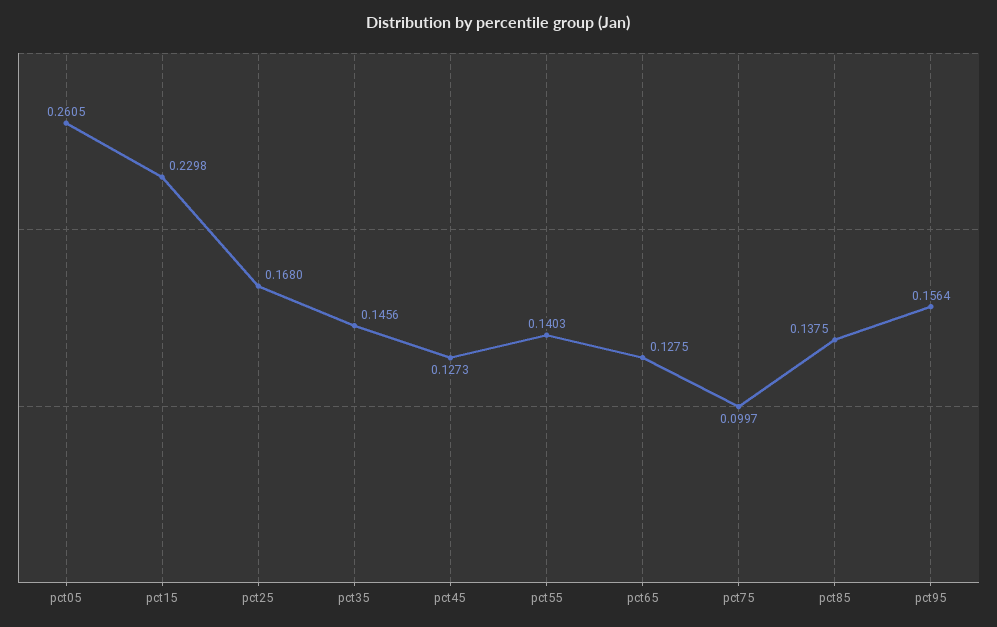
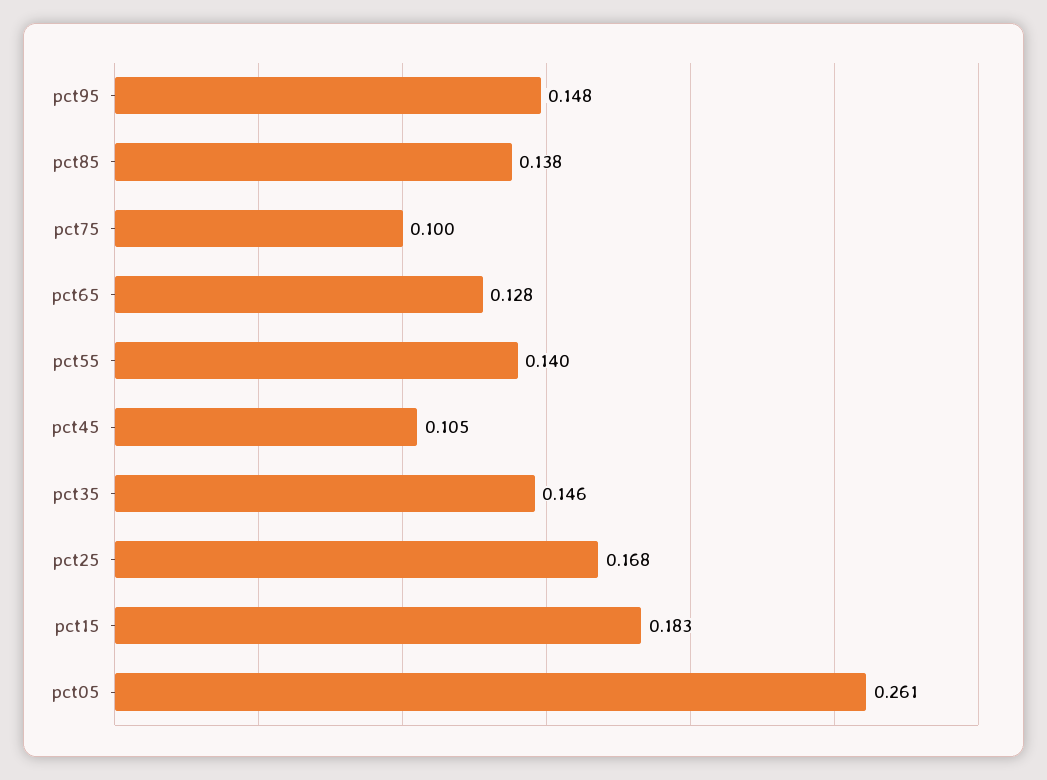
pct15: 0.2298 -> 0.183
pct45: 0.1273 -> 0.105
pct95: 0.1564 -> 0.148

